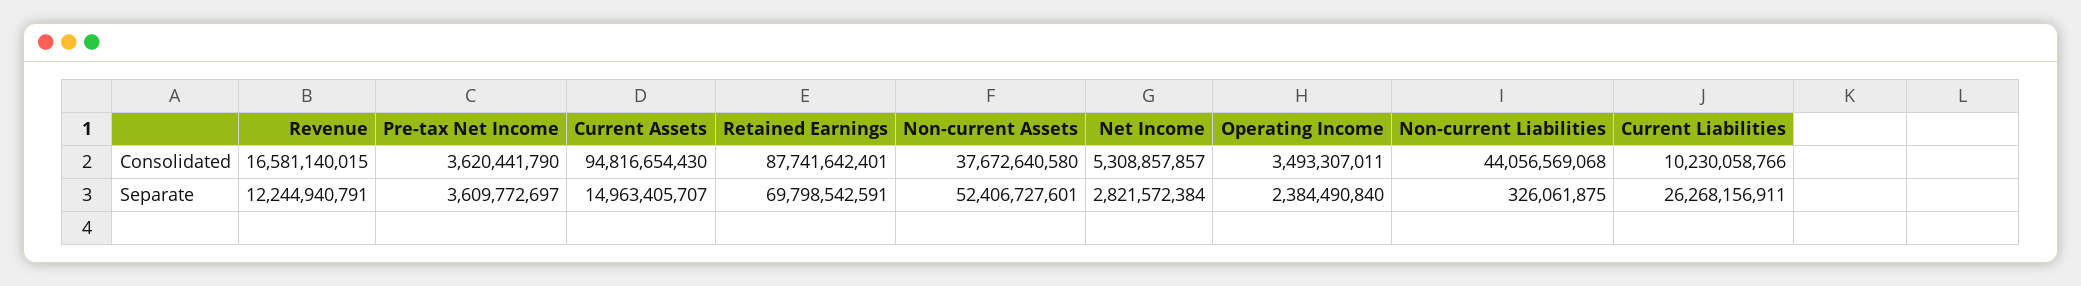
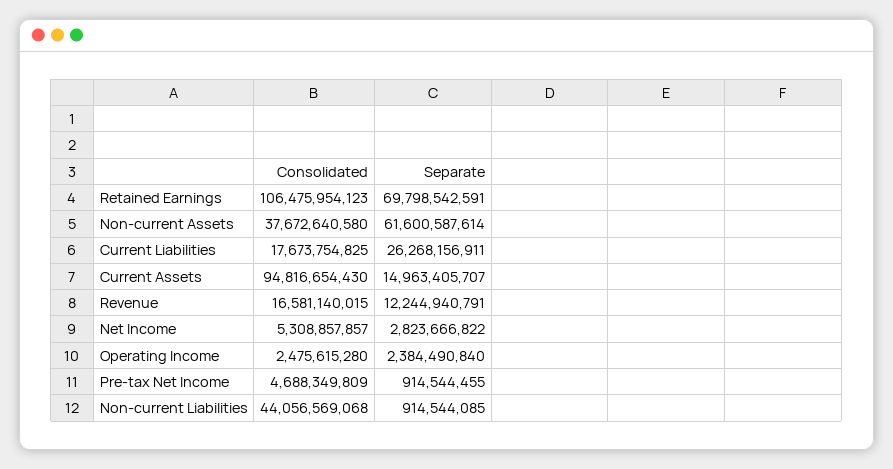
Pre-tax Net Income, Consolidated: 3620441790 -> 4688349809
Retained Earnings, Consolidated: 87741642401 -> 106475954123
Operating Income, Consolidated: 3493307011 -> 2475615280
Current Liabilities, Consolidated: 10230058766 -> 17673754825
Pre-tax Net Income, Separate: 3609772697 -> 914544455
Non-current Assets, Separate: 52406727601 -> 61600587614
Net Income, Separate: 2821572384 -> 2823666822
Non-current Liabilities, Separate: 326061875 -> 914544085

